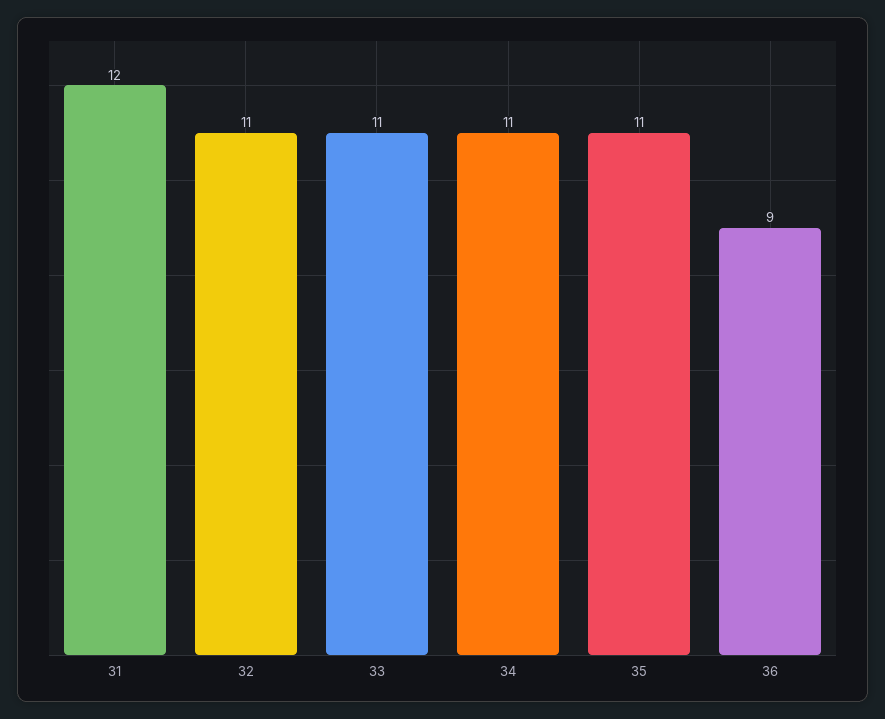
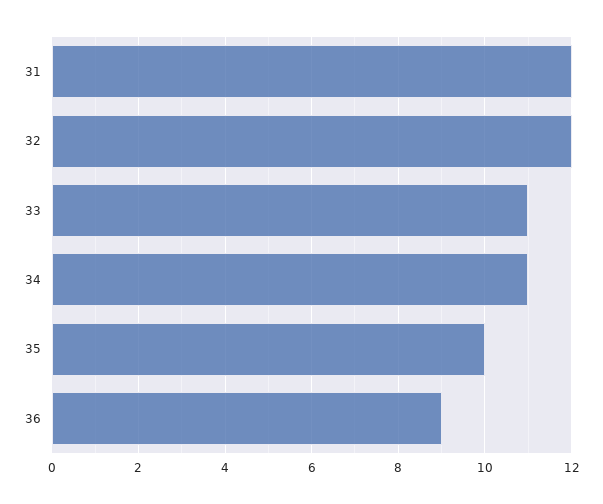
32: 11 -> 12
35: 11 -> 10

